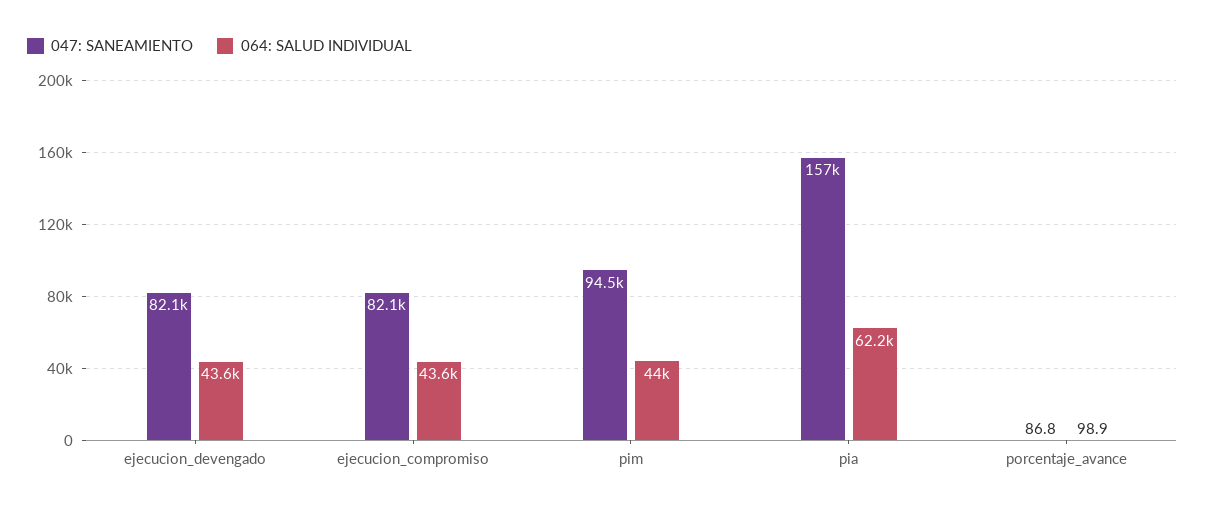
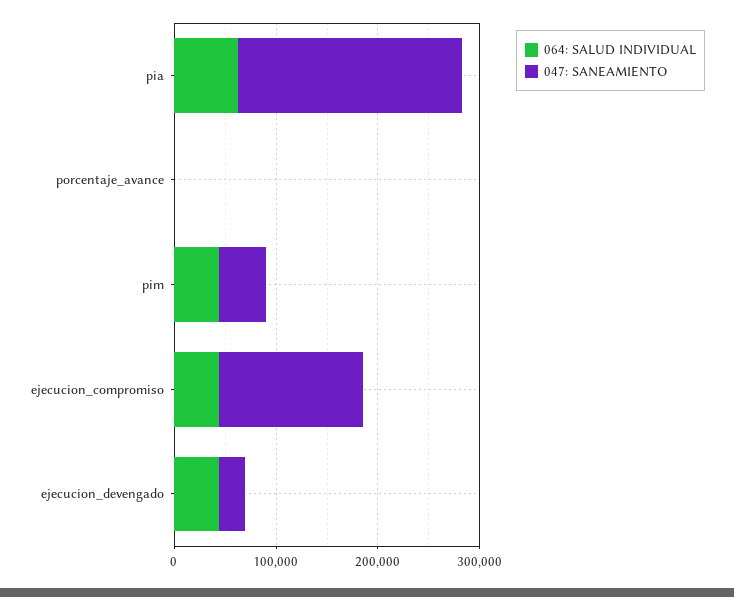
047: SANEAMIENTO, ejecucion_devengado: 82100 -> 20000
047: SANEAMIENTO, ejecucion_compromiso: 82100 -> 140000
047: SANEAMIENTO, pim: 94500 -> 40000
047: SANEAMIENTO, pia: 157000 -> 220000

